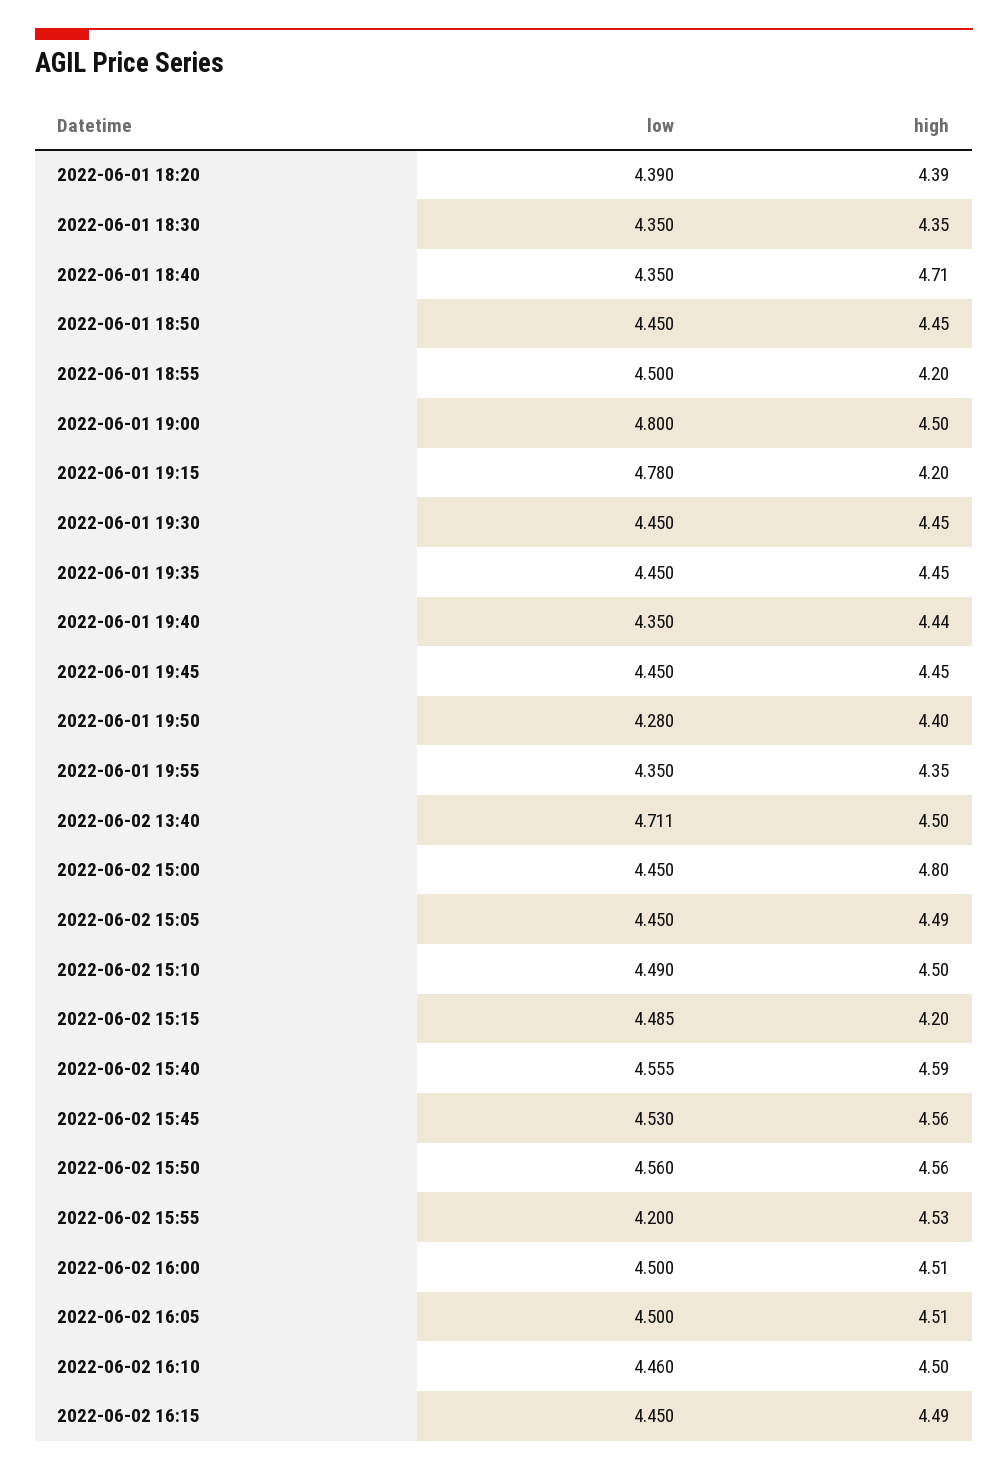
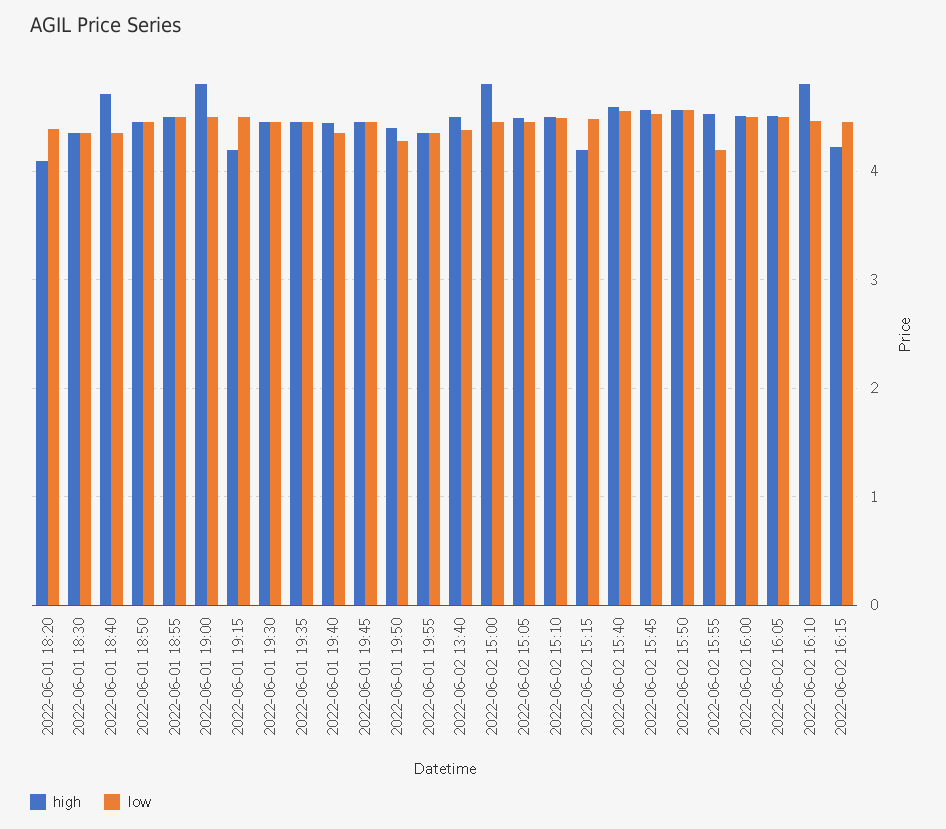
high, 2022-06-01 18:20: 4.39 -> 4.1
high, 2022-06-01 18:55: 4.2 -> 4.5
low, 2022-06-01 19:00: 4.8 -> 4.5
high, 2022-06-01 19:00: 4.5 -> 4.8
low, 2022-06-01 19:15: 4.78 -> 4.5
low, 2022-06-02 13:40: 4.711 -> 4.4
high, 2022-06-02 16:10: 4.5 -> 4.8
high, 2022-06-02 16:15: 4.49 -> 4.2

